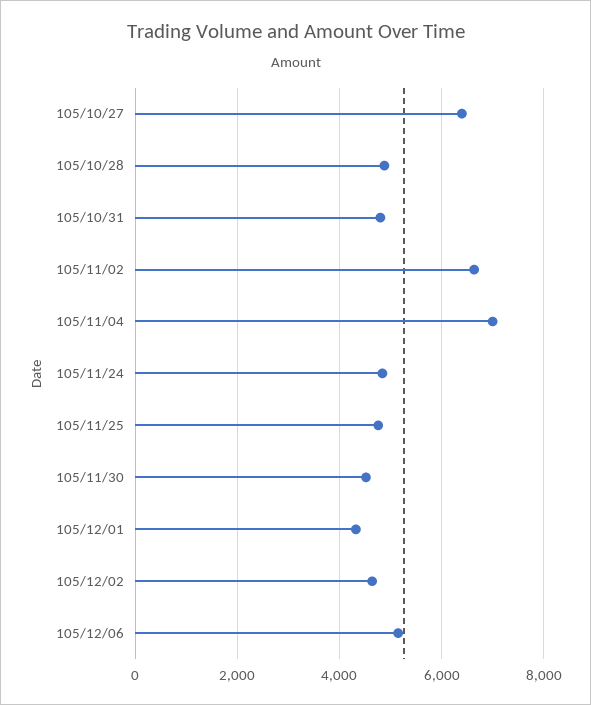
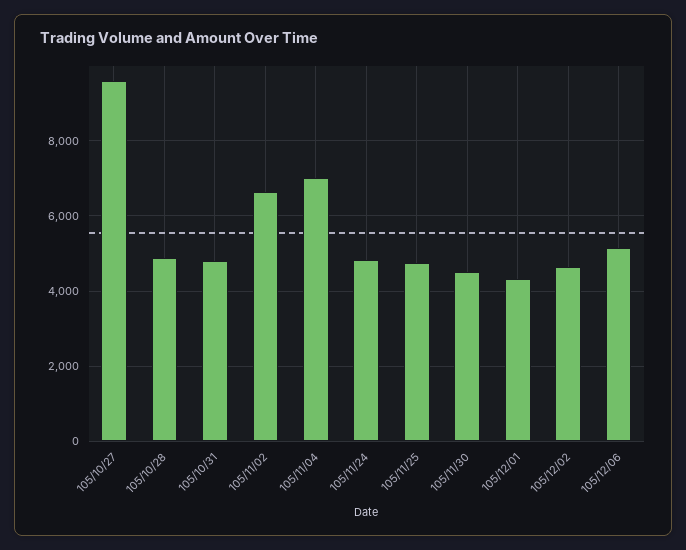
105/10/27: 6400 -> 9600

